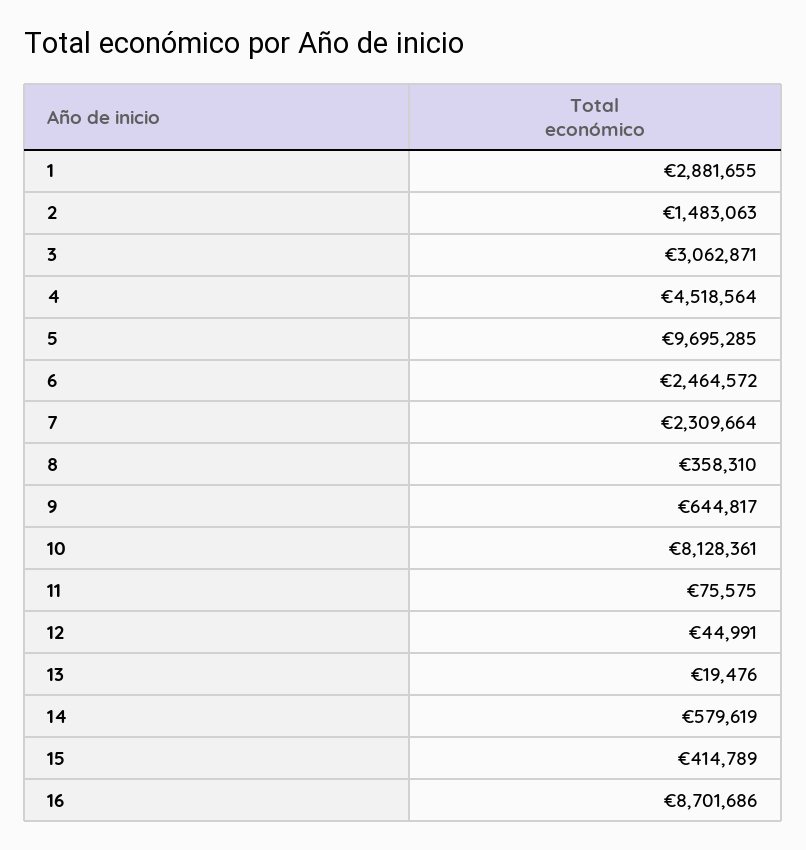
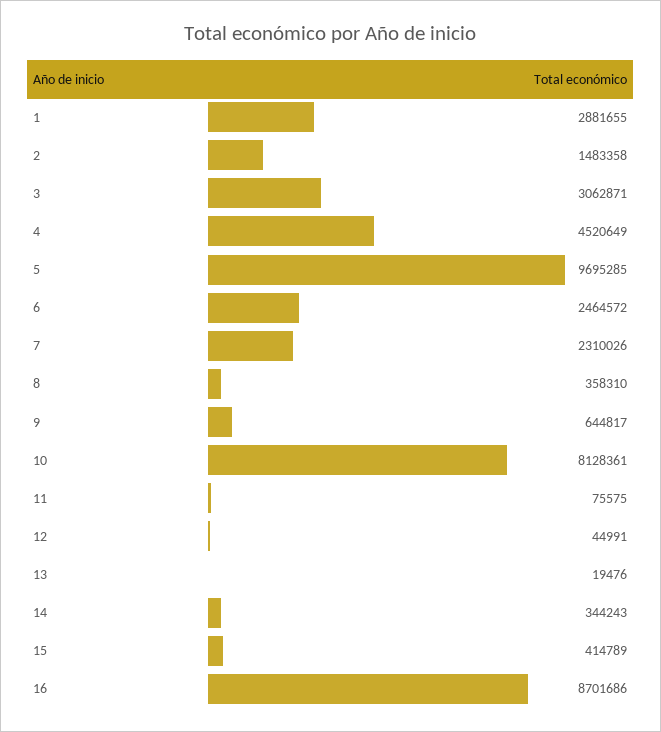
2: 1483063 -> 1483358
4: 4518564 -> 4520649
7: 2309664 -> 2310026
14: 579619 -> 344243

